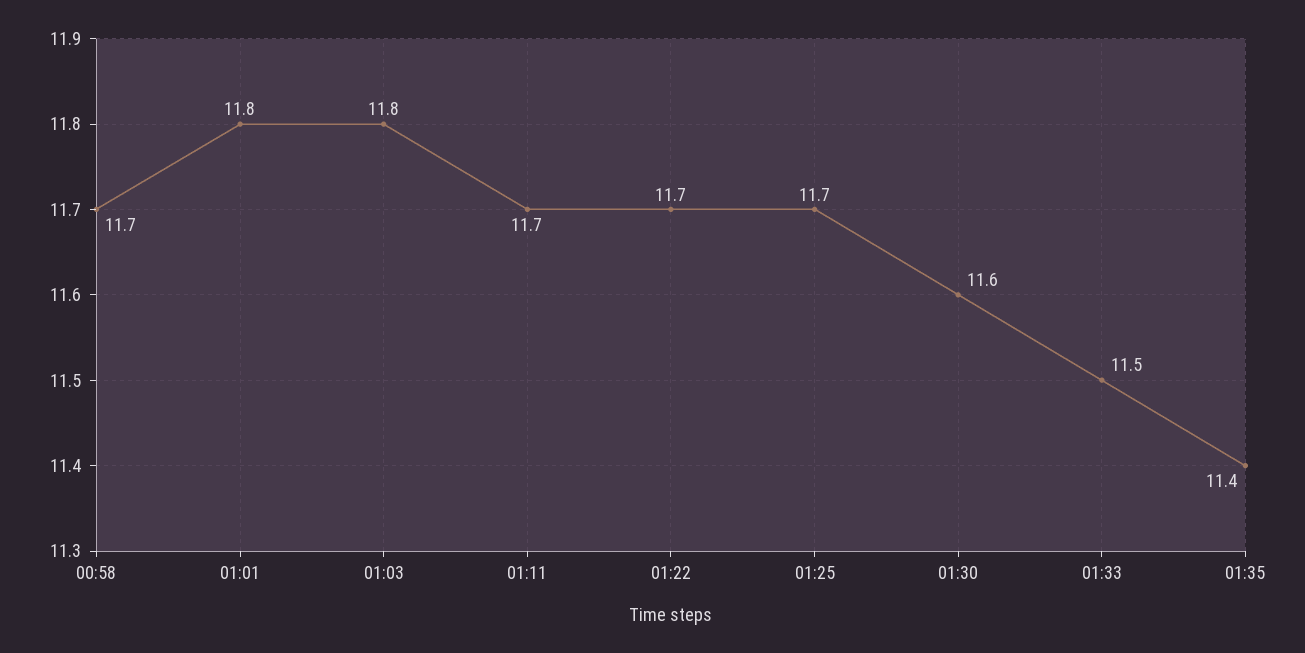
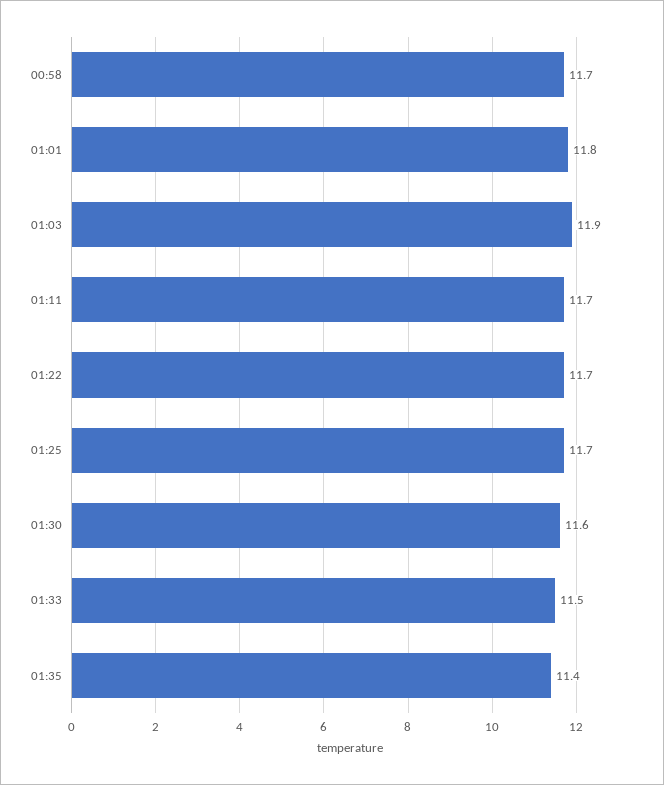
01:03: 11.8 -> 11.9

